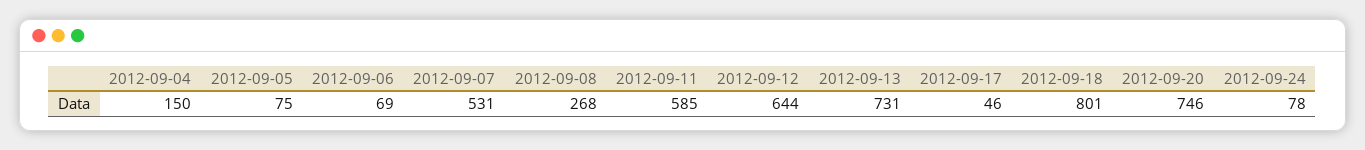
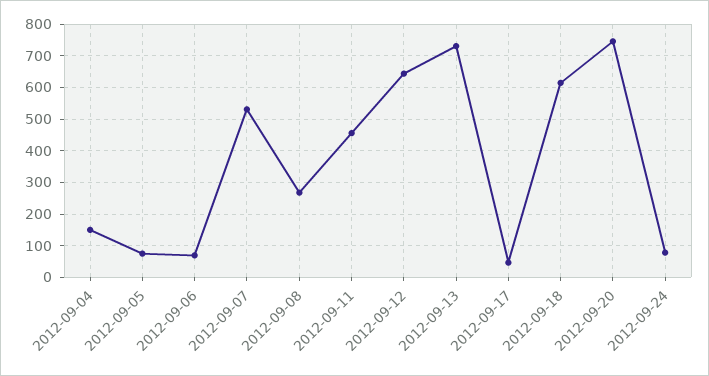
2012-09-11: 585 -> 460
2012-09-18: 801 -> 620

